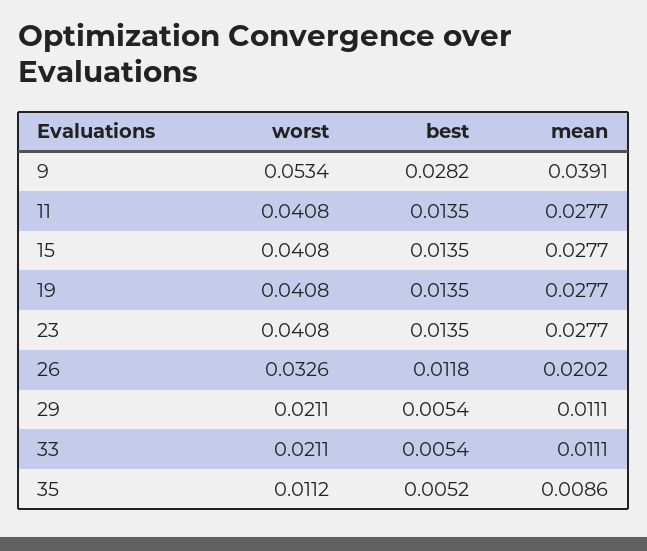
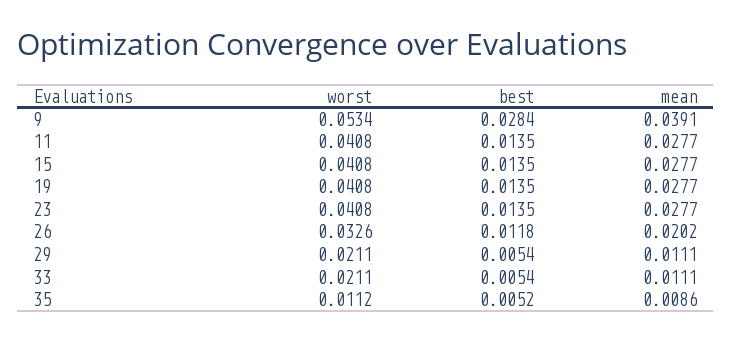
best, 9: 0.0282 -> 0.0284

